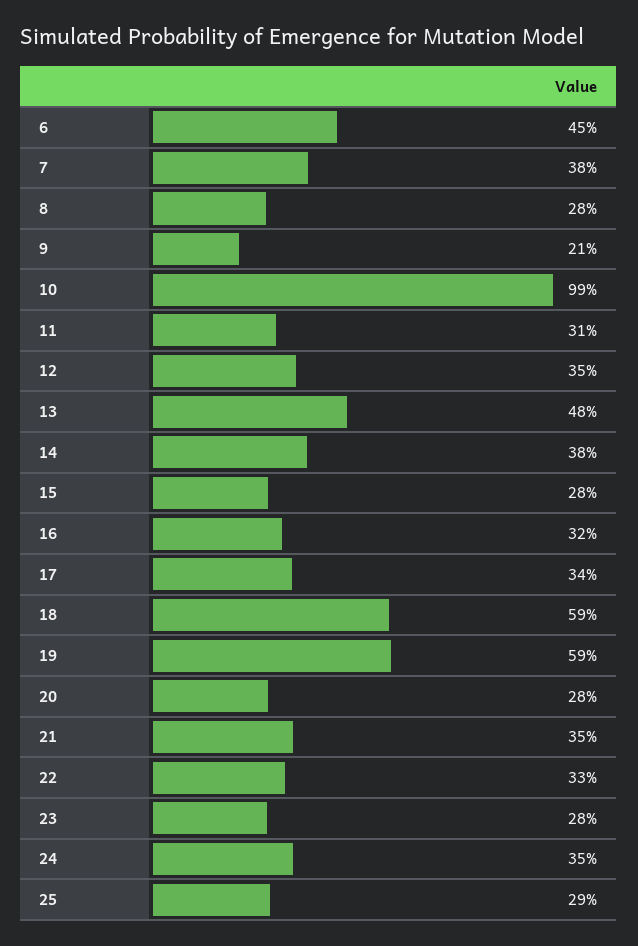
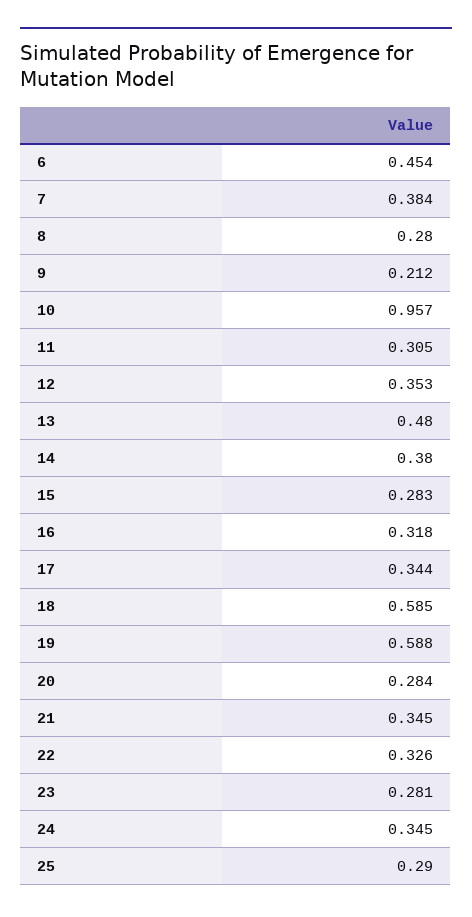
10: 0.99 -> 0.957

